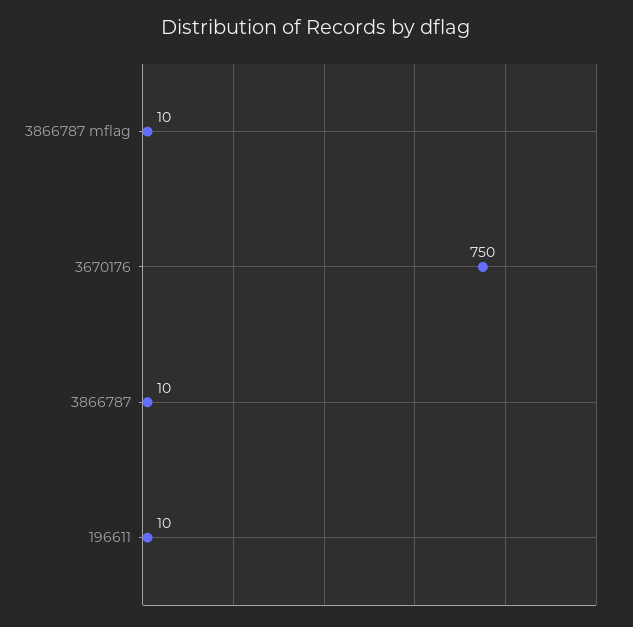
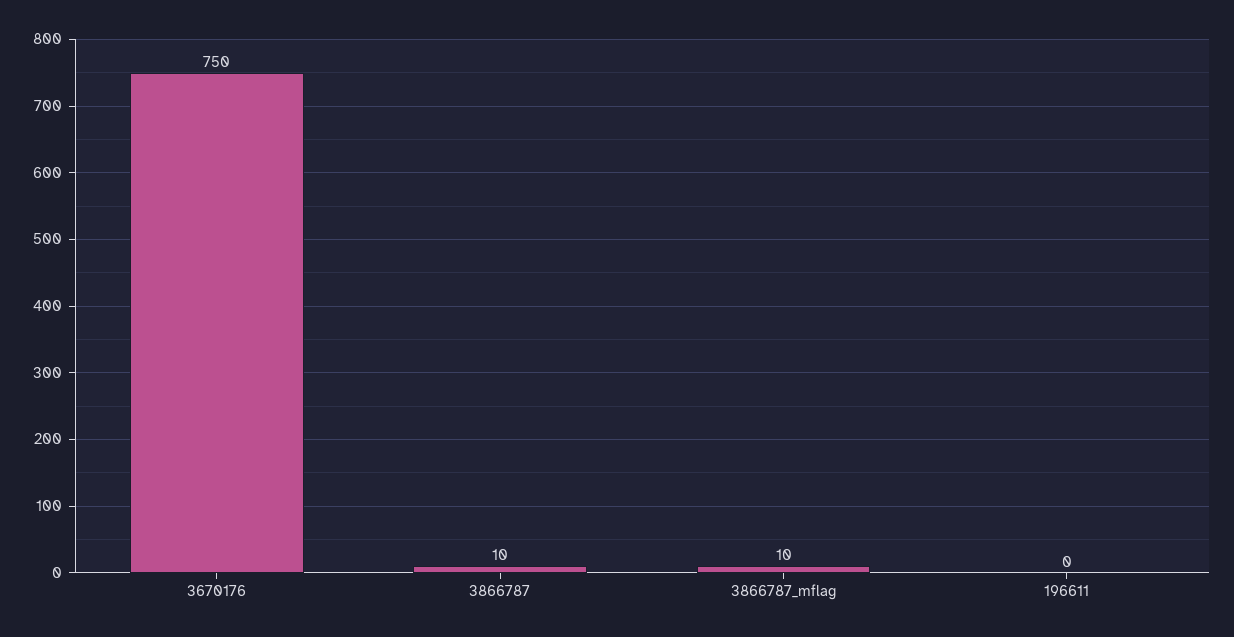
196611: 10 -> 0

